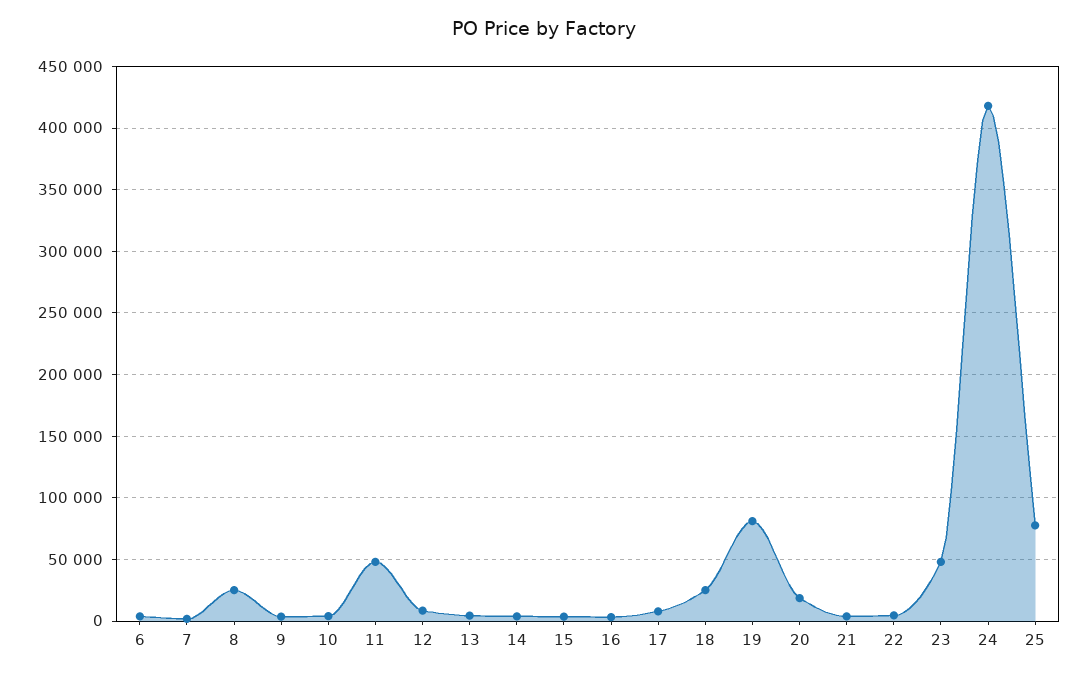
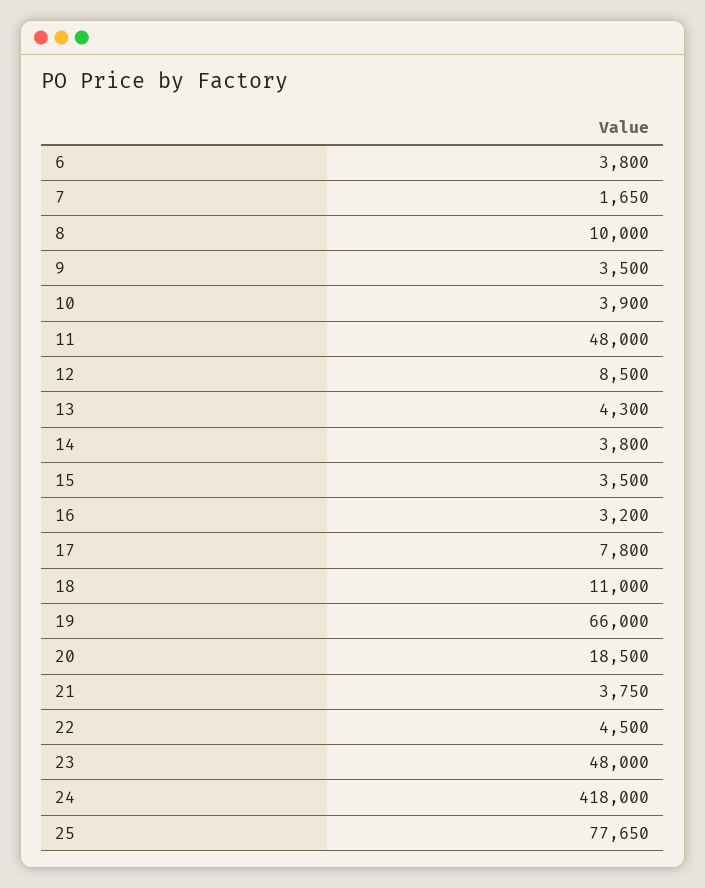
8: 25000 -> 10000
18: 25000 -> 11000
19: 80000 -> 66000

